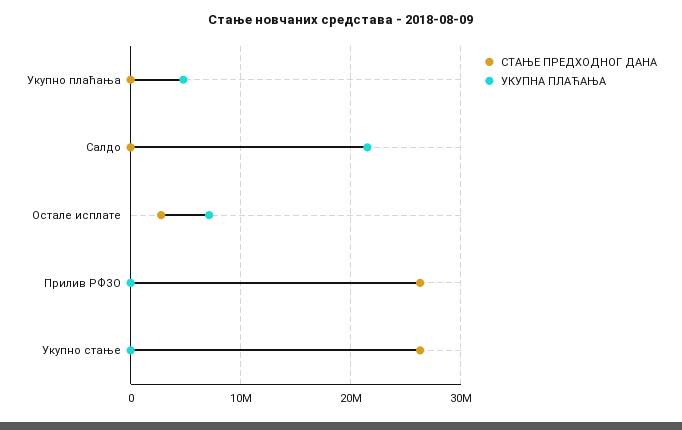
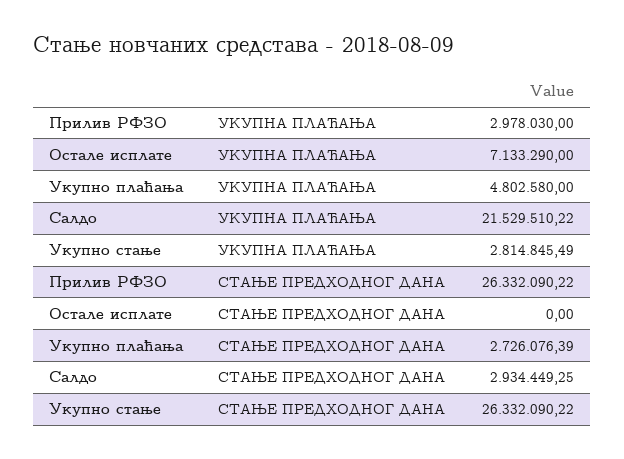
СТАЊЕ ПРЕДХОДНОГ ДАНА, Укупно плаћања: 0 -> 2726076.39
СТАЊЕ ПРЕДХОДНОГ ДАНА, Салдо: 0 -> 2934449.25
СТАЊЕ ПРЕДХОДНОГ ДАНА, Остале исплате: 3000000 -> 0
УКУПНА ПЛАЋАЊА, Прилив РФЗО: 0 -> 2978030
УКУПНА ПЛАЋАЊА, Укупно стање: 0 -> 2814845.49

